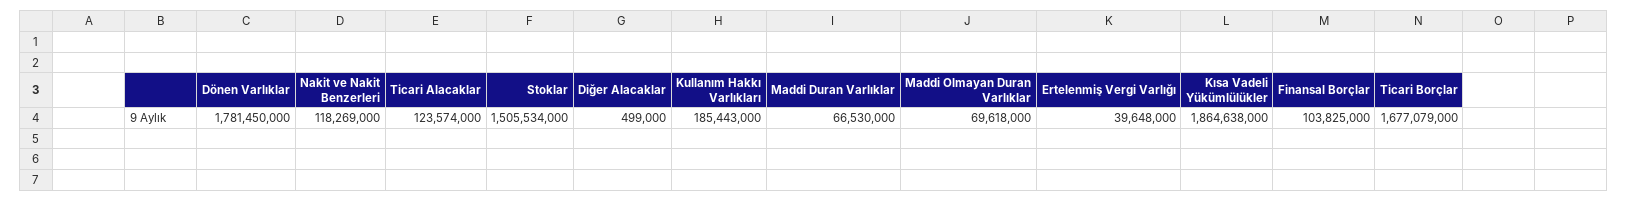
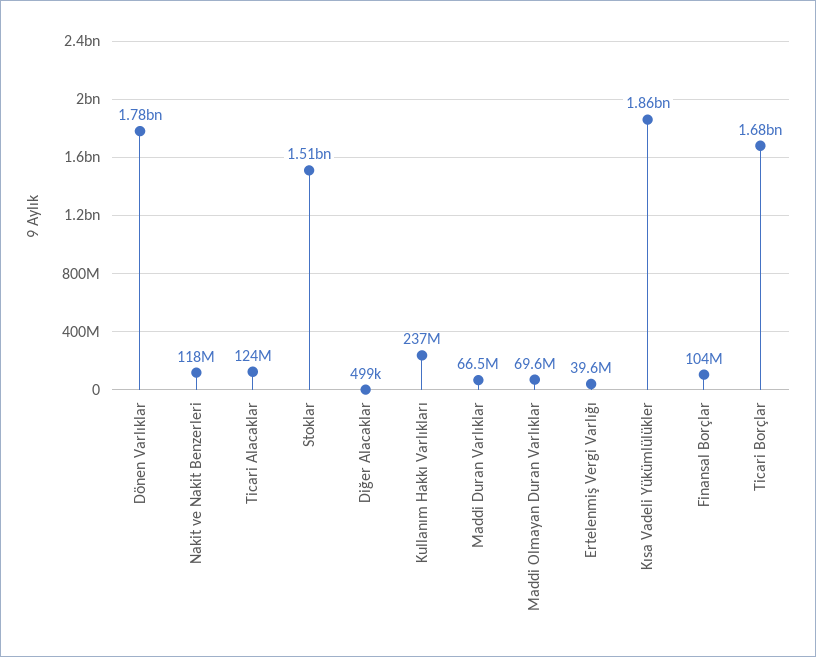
Kullanım Hakkı Varlıkları: 185443000 -> 237000000

